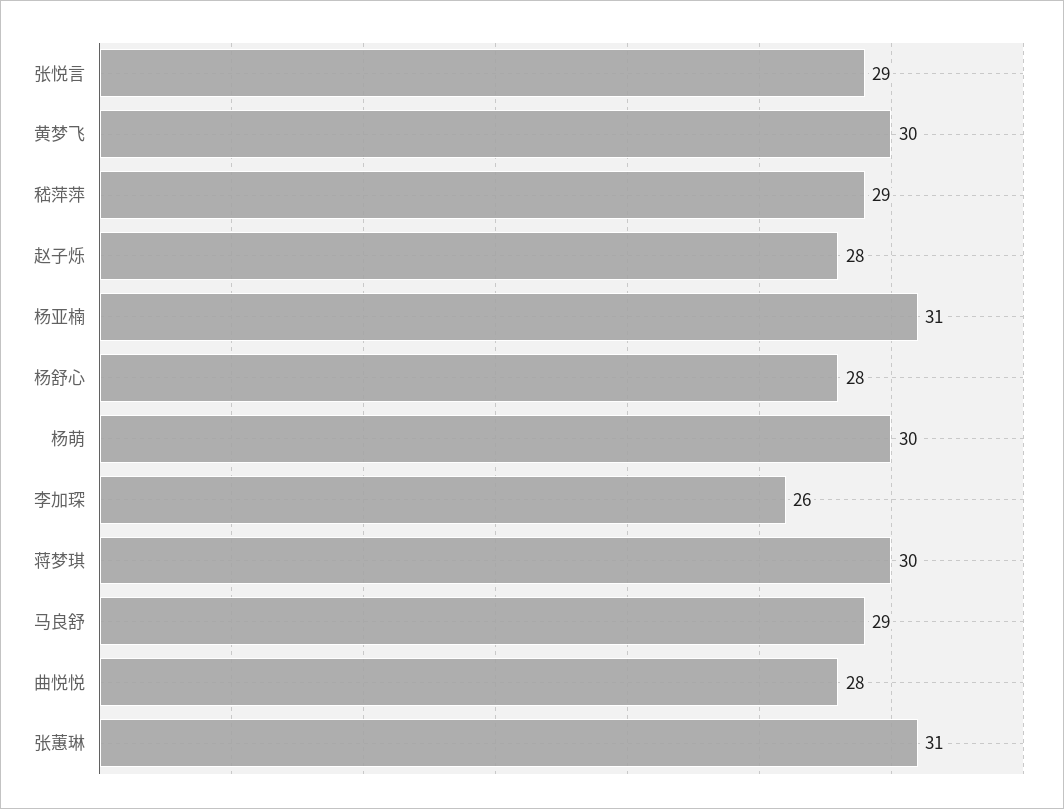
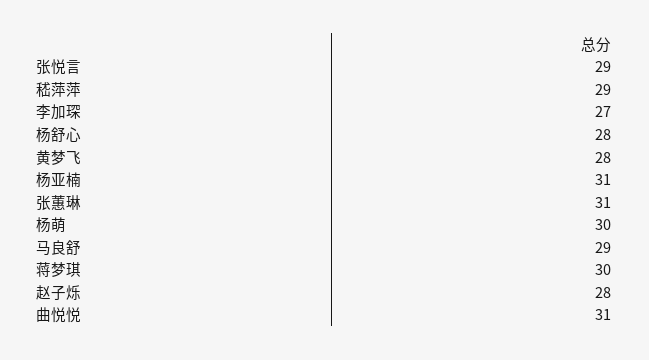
黄梦飞: 30 -> 28
李加琛: 26 -> 27
曲悦悦: 28 -> 31

